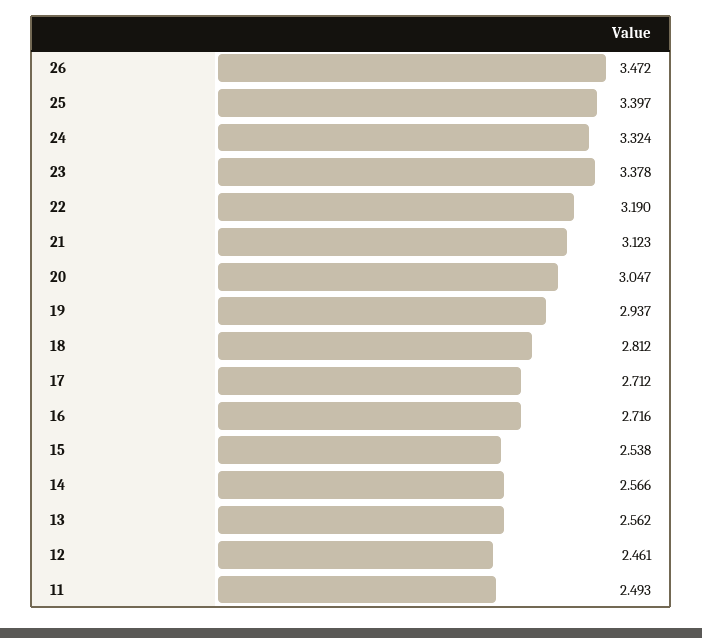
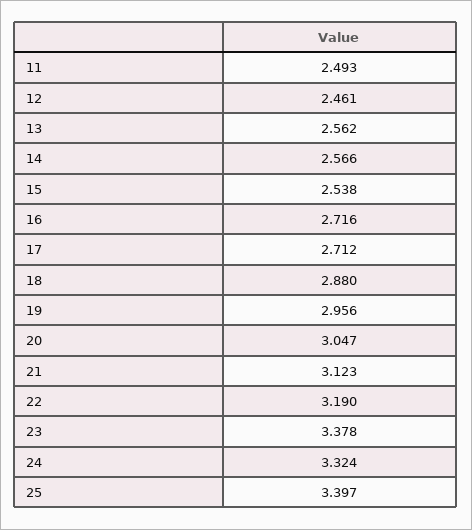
26: 3.472 -> none
19: 2.937 -> 2.956
18: 2.812 -> 2.88

